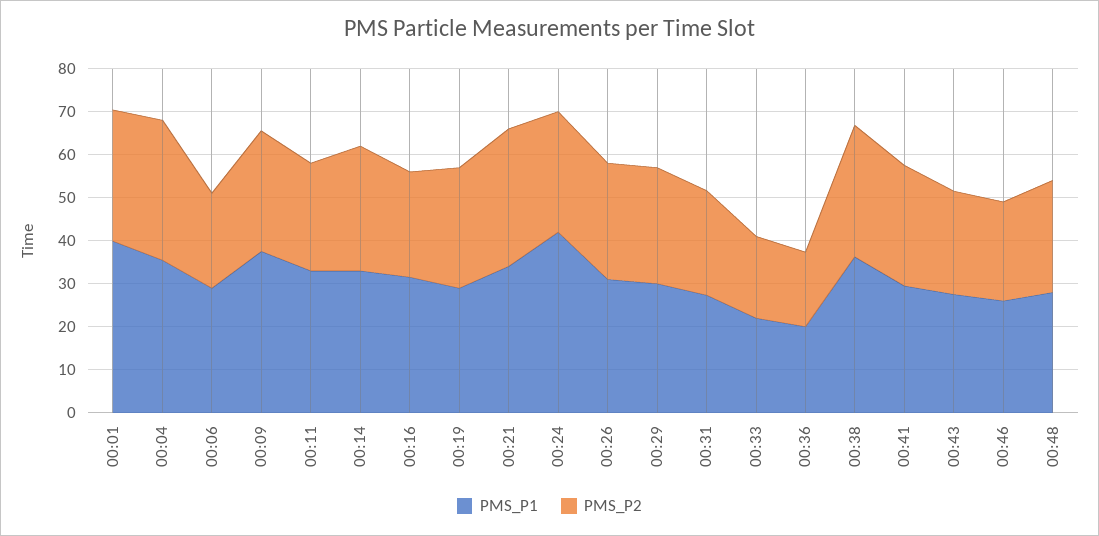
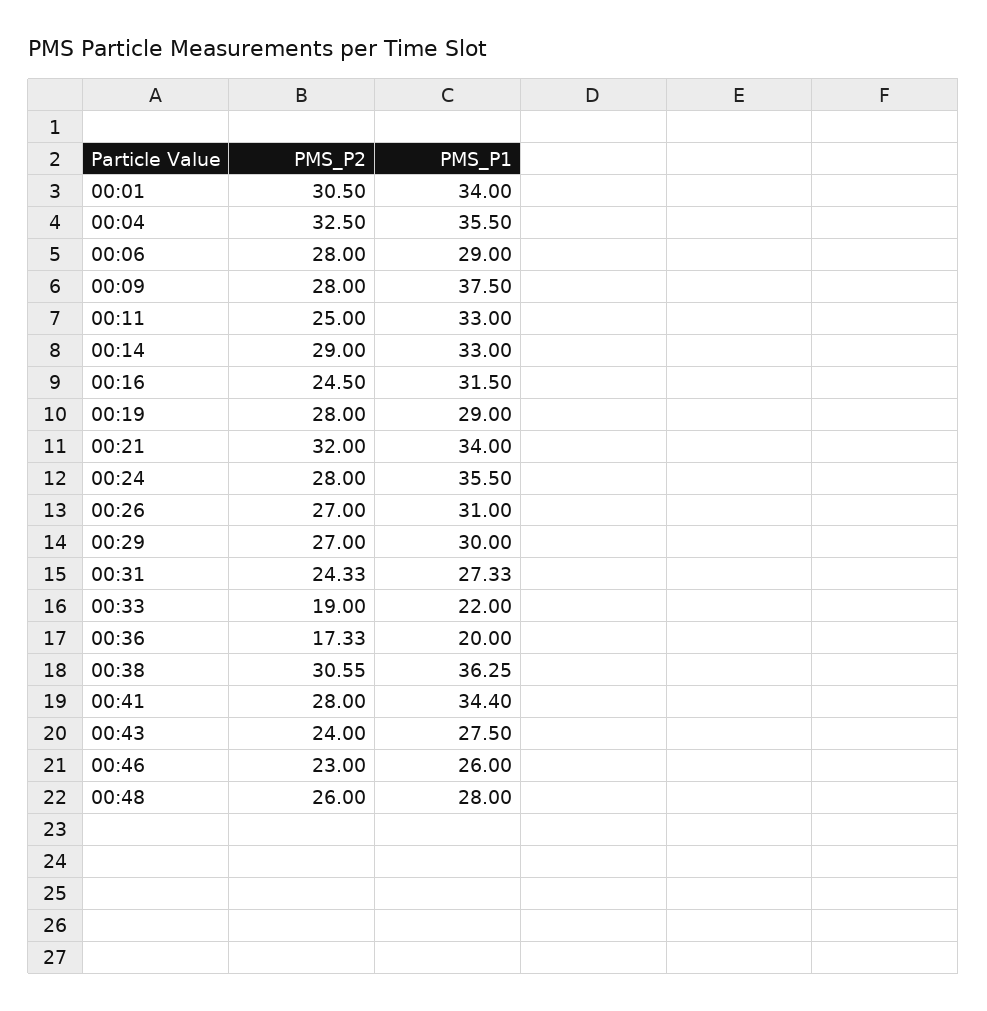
PMS_P1, 00:01: 40 -> 34
PMS_P2, 00:06: 22 -> 28
PMS_P1, 00:24: 42 -> 35.5
PMS_P1, 00:41: 30 -> 34.4

